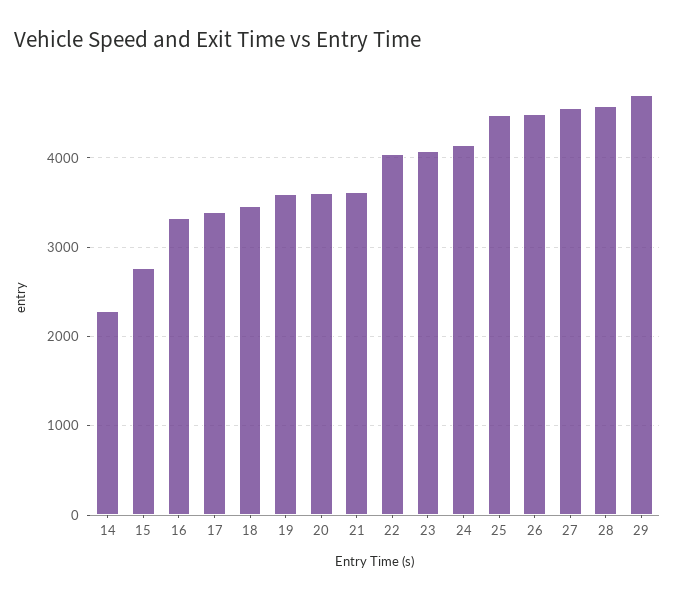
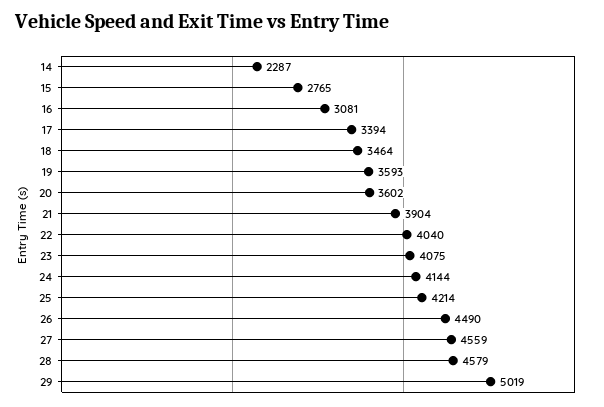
16: 3300 -> 3081
21: 3600 -> 3904
25: 4500 -> 4214
29: 4700 -> 5019

